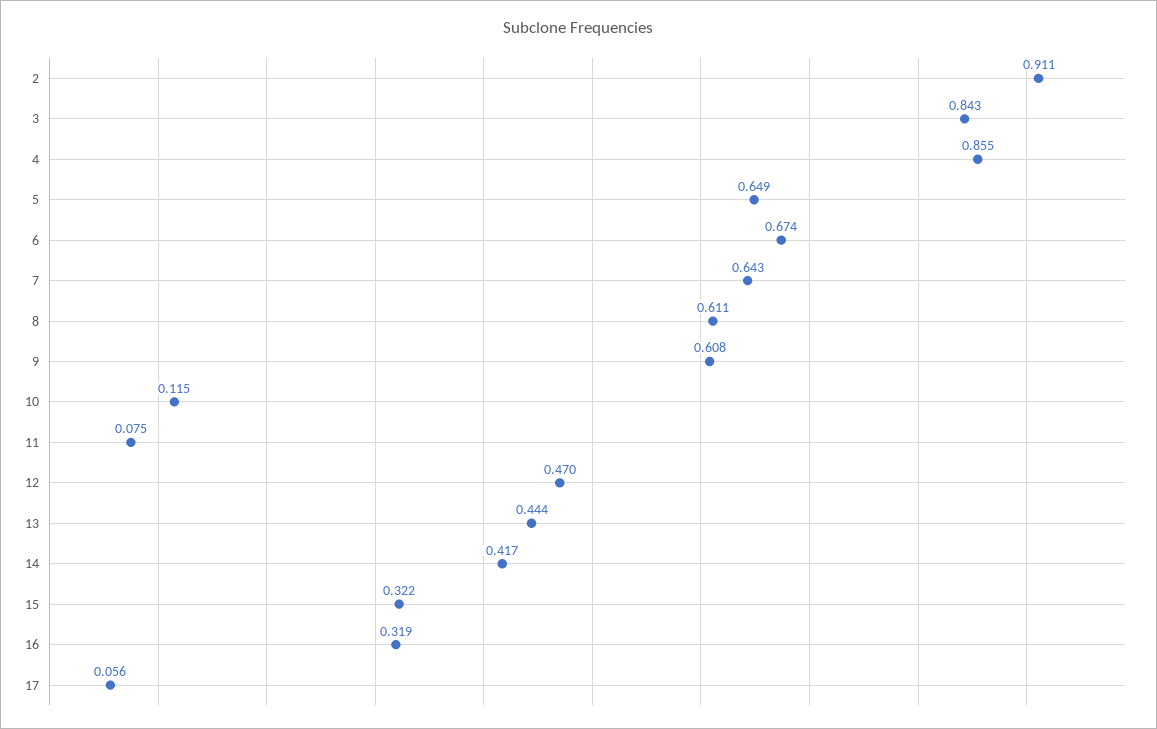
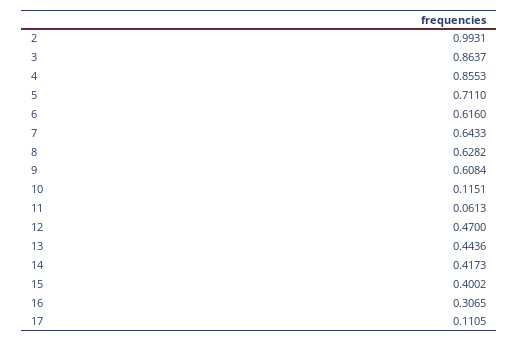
2: 0.911 -> 0.9931
3: 0.843 -> 0.8637
5: 0.649 -> 0.711
6: 0.674 -> 0.616
8: 0.611 -> 0.6282
11: 0.075 -> 0.0613
15: 0.322 -> 0.4002
16: 0.319 -> 0.3065
17: 0.056 -> 0.1105

